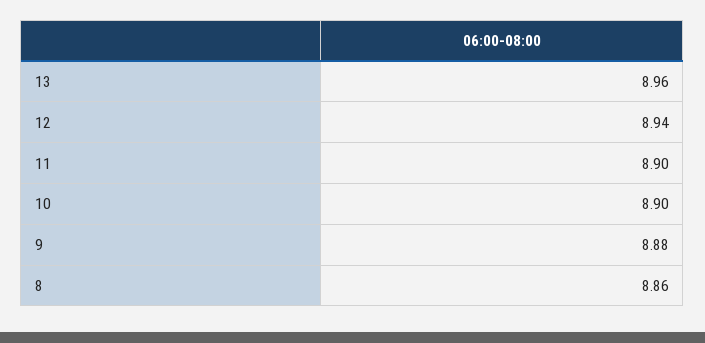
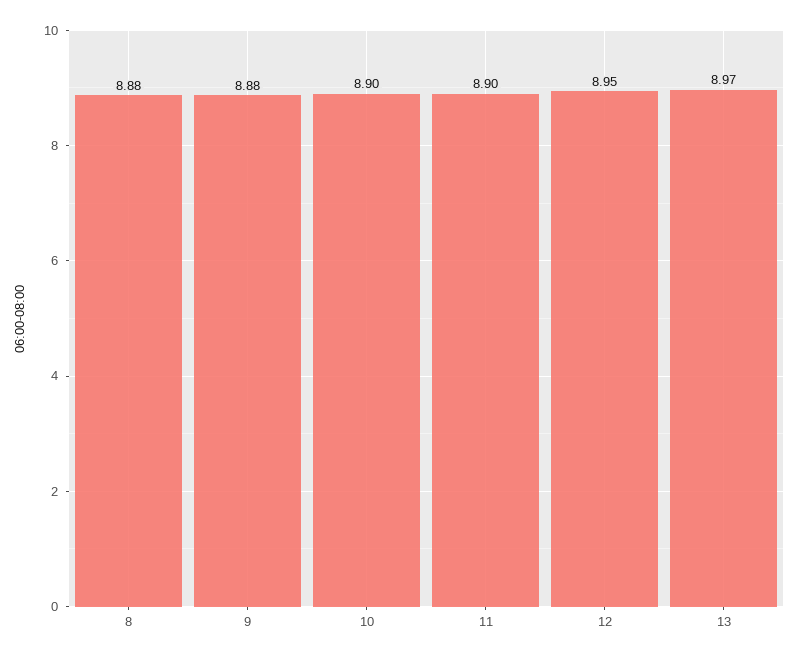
13: 8.96 -> 8.97
12: 8.94 -> 8.95
8: 8.86 -> 8.88

